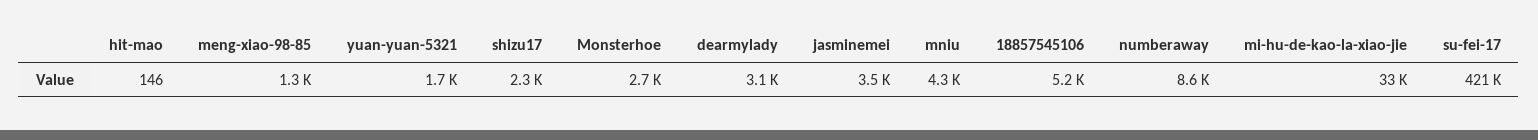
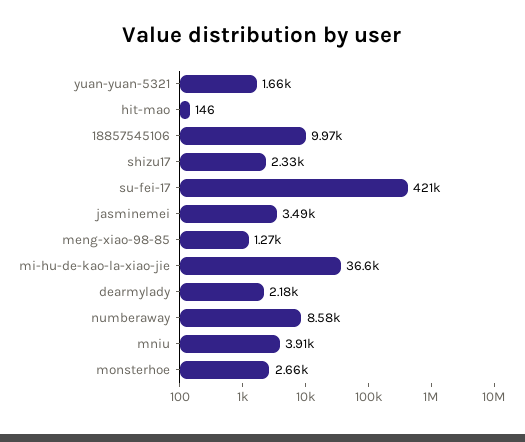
dearmylady: 3100 -> 2180
mniu: 4300 -> 3910
18857545106: 5200 -> 9970
mi-hu-de-kao-la-xiao-jie: 33000 -> 36600

